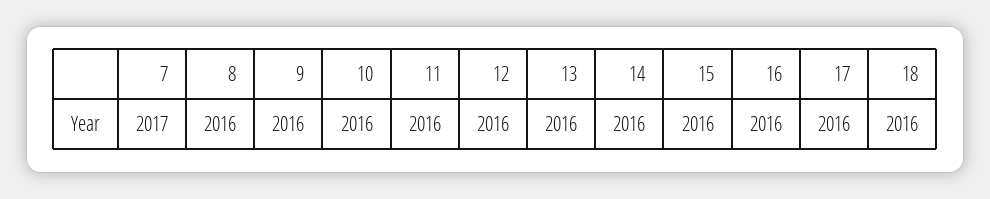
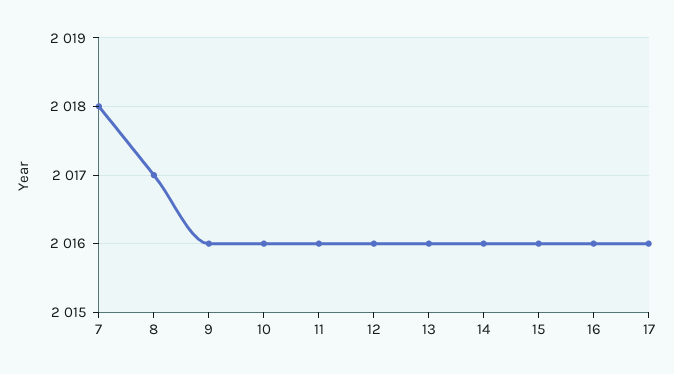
7: 2017 -> 2018
8: 2016 -> 2017
18: 2016 -> none

